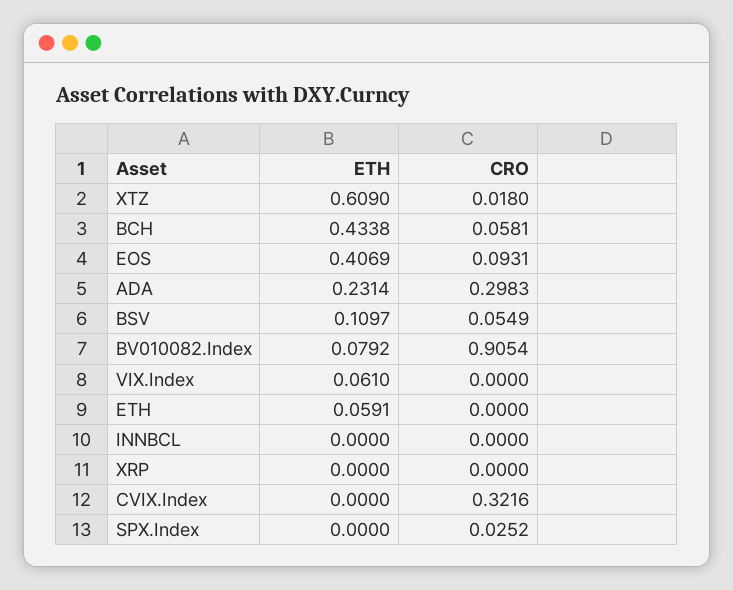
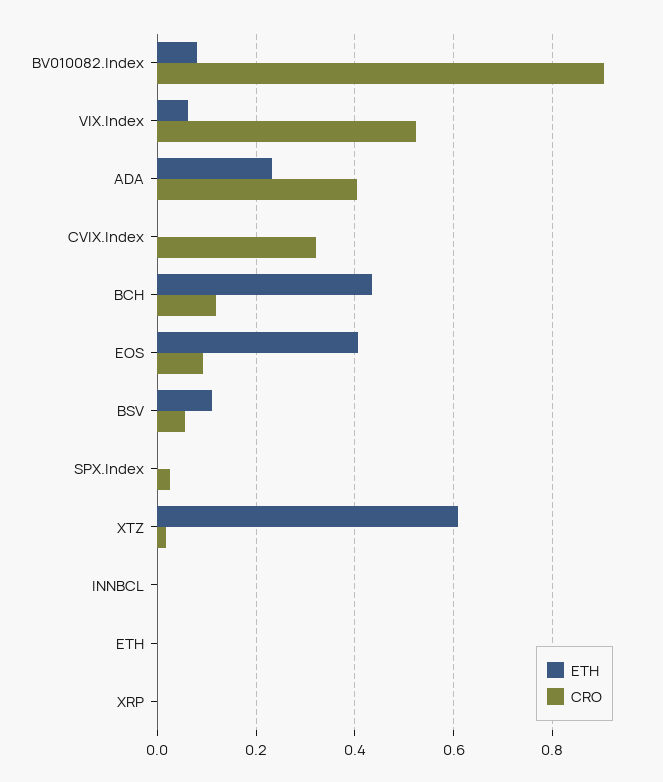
CRO, BCH: 0.0581 -> 0.12
CRO, ADA: 0.2983 -> 0.4
CRO, VIX.Index: 0 -> 0.52
ETH, ETH: 0.0591 -> 0

